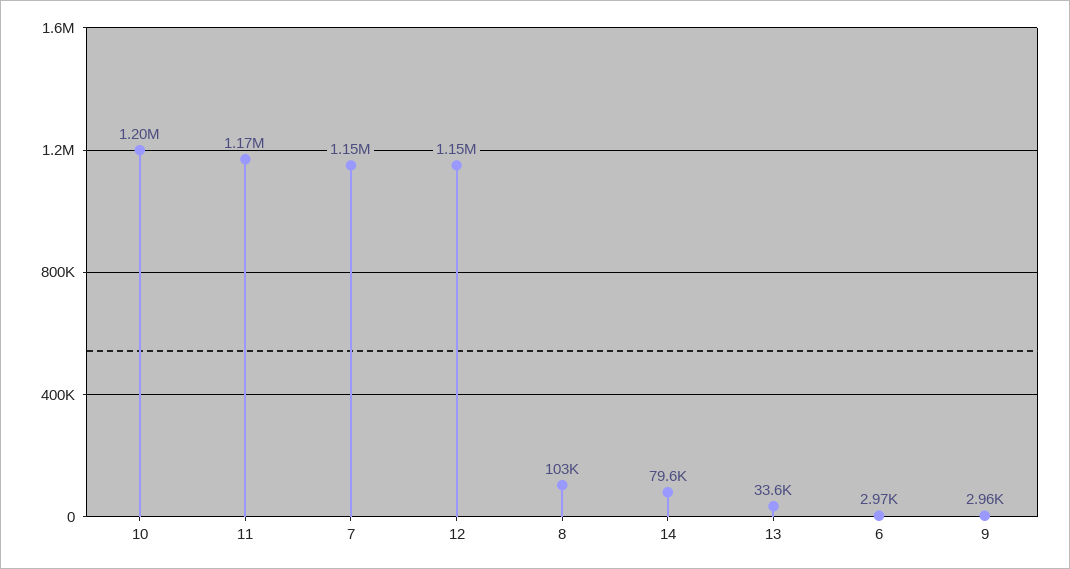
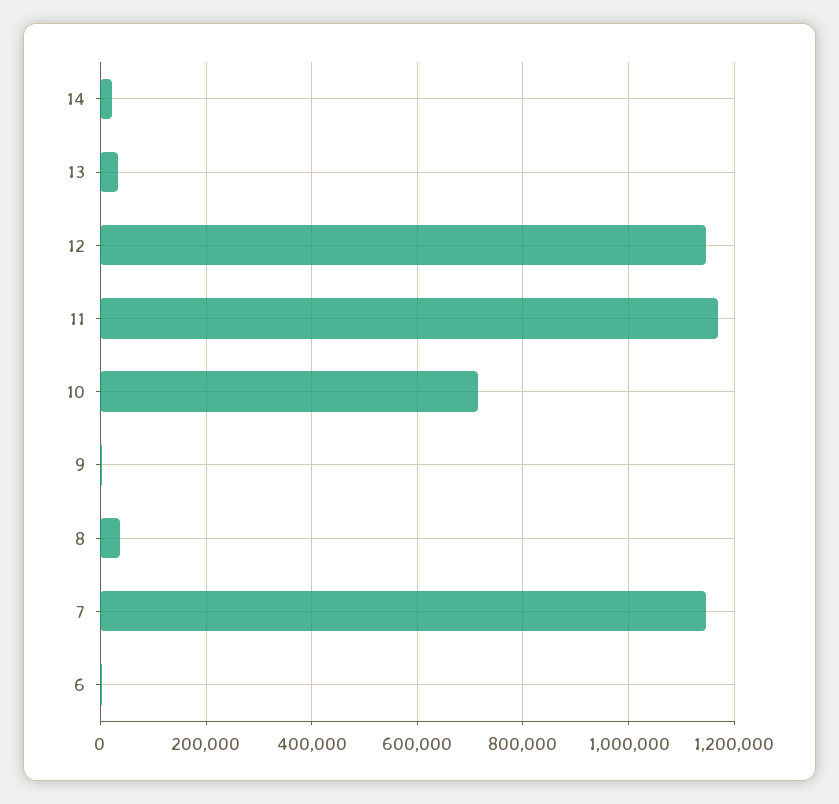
10: 1200000 -> 720000
8: 103000 -> 40000
14: 79600 -> 20000

